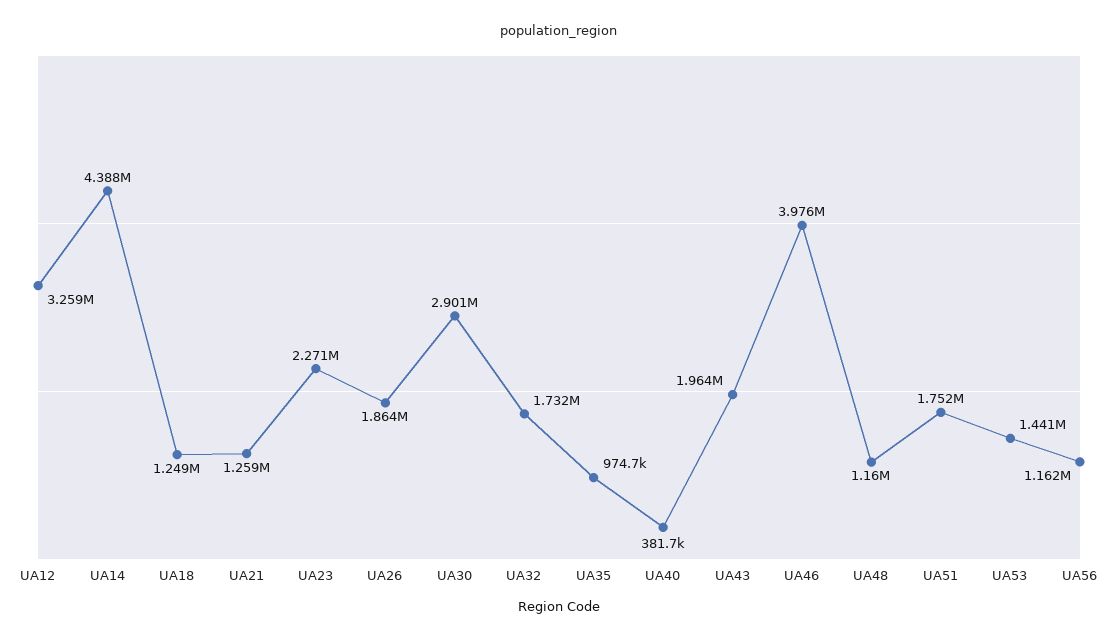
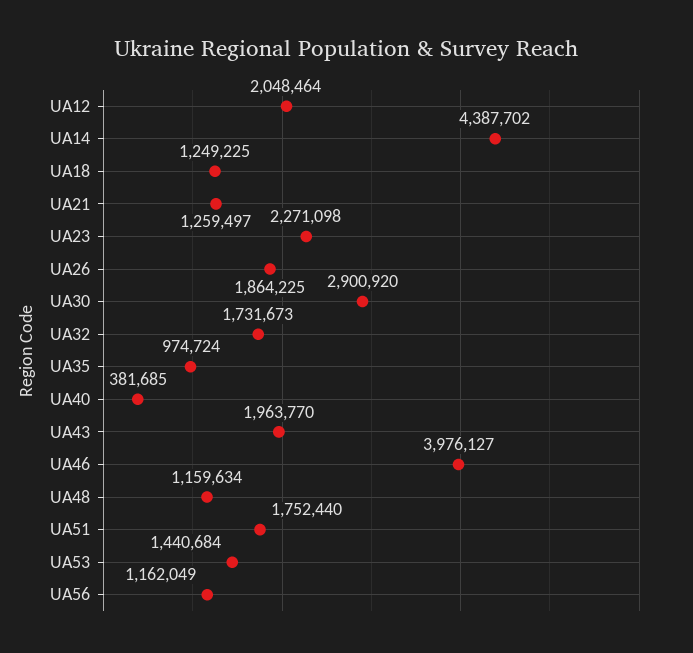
UA12: 3259000 -> 2048464

